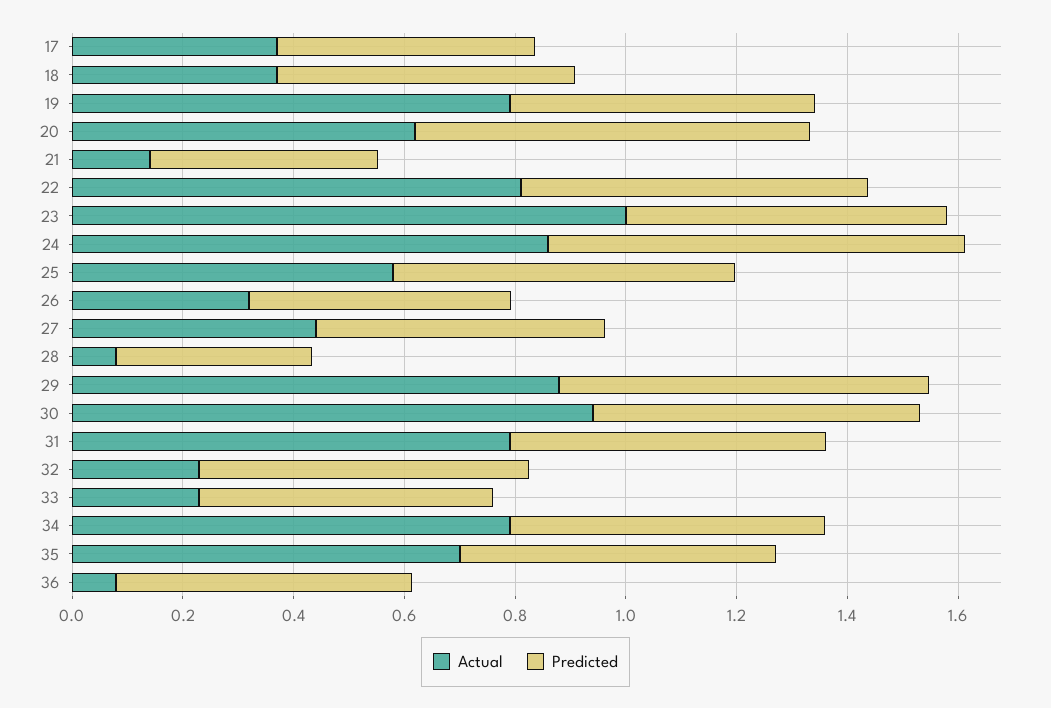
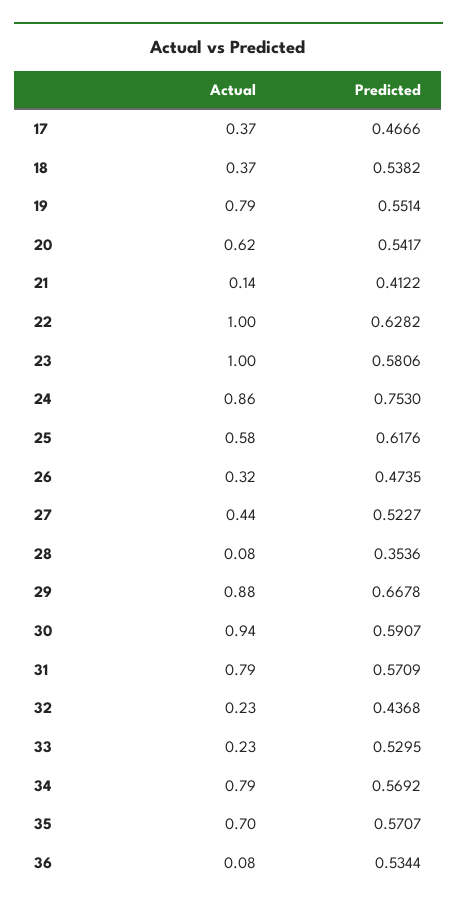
Predicted, 20: 0.7 -> 0.5417
Actual, 22: 0.8 -> 1
Predicted, 32: 0.6 -> 0.4368

